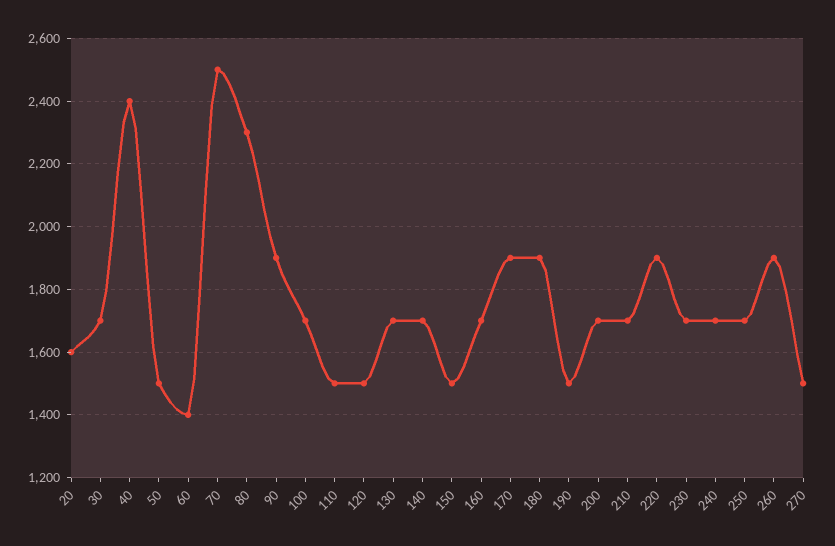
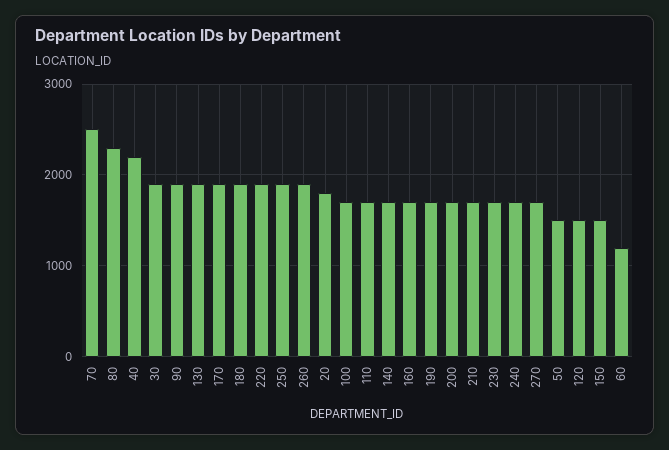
20: 1600 -> 1800
30: 1700 -> 1900
40: 2400 -> 2200
60: 1400 -> 1200
110: 1500 -> 1700
130: 1700 -> 1900
190: 1500 -> 1700
250: 1700 -> 1900
270: 1500 -> 1700

